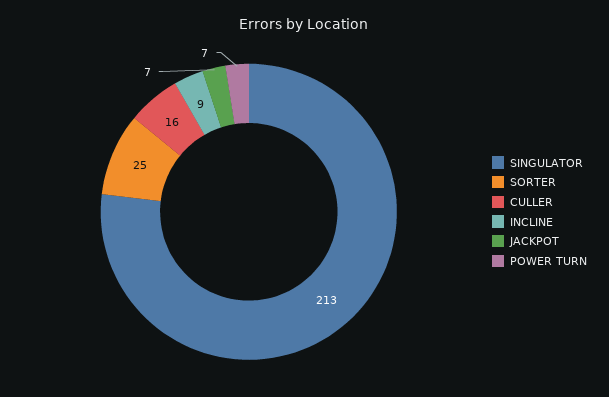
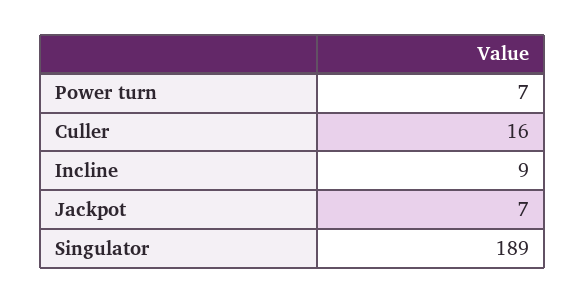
SINGULATOR: 213 -> 189
SORTER: 25 -> none

